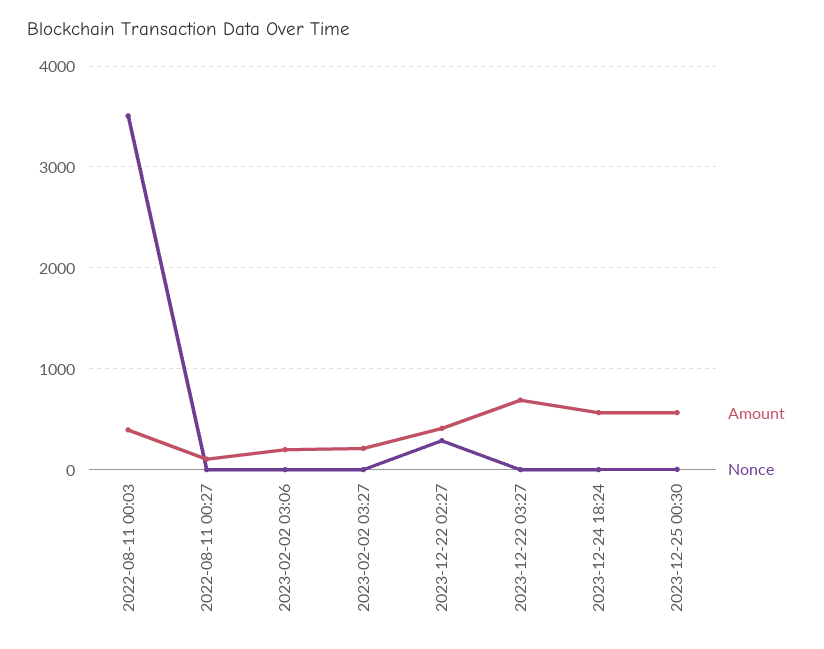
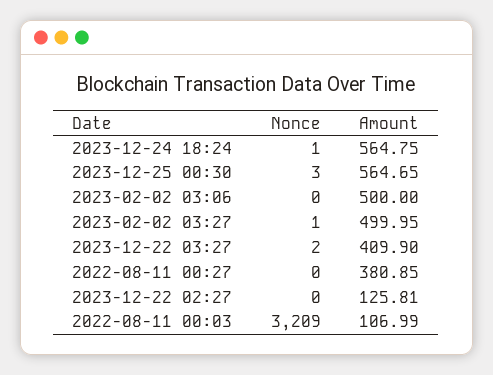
Amount, 2022-08-11 00:03: 400 -> 106.99
Nonce, 2022-08-11 00:03: 3500 -> 3209
Amount, 2022-08-11 00:27: 100 -> 380.85
Amount, 2023-02-02 03:06: 200 -> 500
Amount, 2023-02-02 03:27: 200 -> 499.95
Amount, 2023-12-22 02:27: 400 -> 125.81
Nonce, 2023-12-22 02:27: 300 -> 0
Amount, 2023-12-22 03:27: 700 -> 409.9

